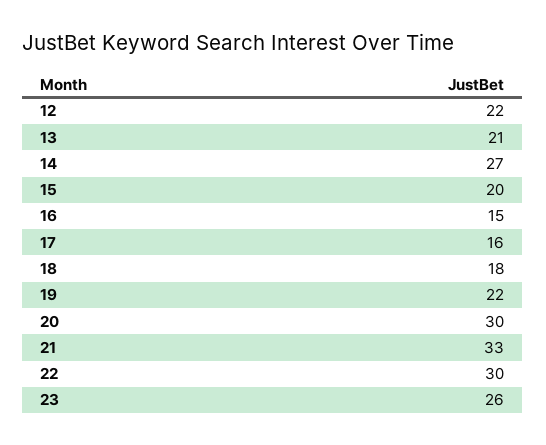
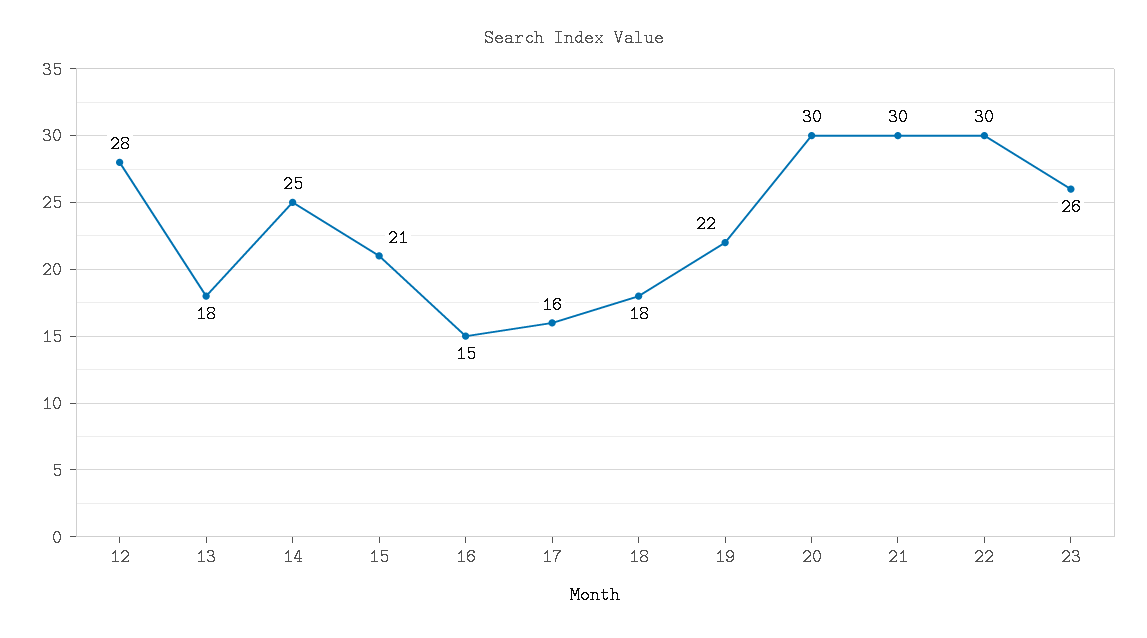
12: 22 -> 28
13: 21 -> 18
14: 27 -> 25
15: 20 -> 21
21: 33 -> 30

